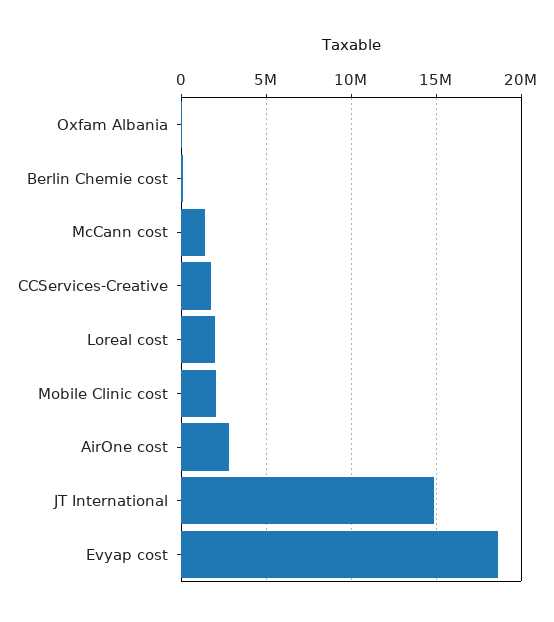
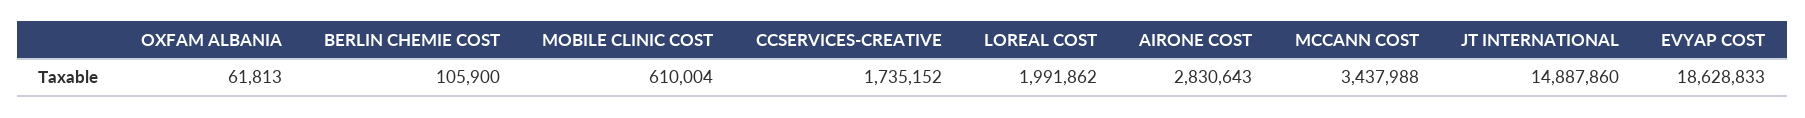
McCann cost: 1500000 -> 3437988
Mobile Clinic cost: 2000000 -> 610004

